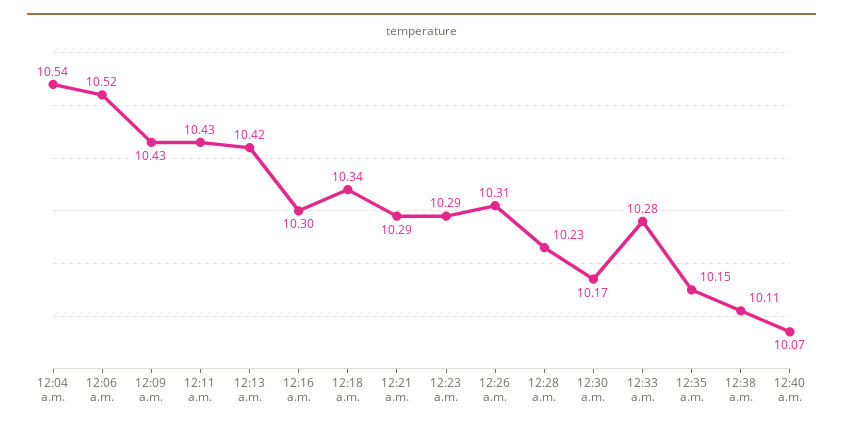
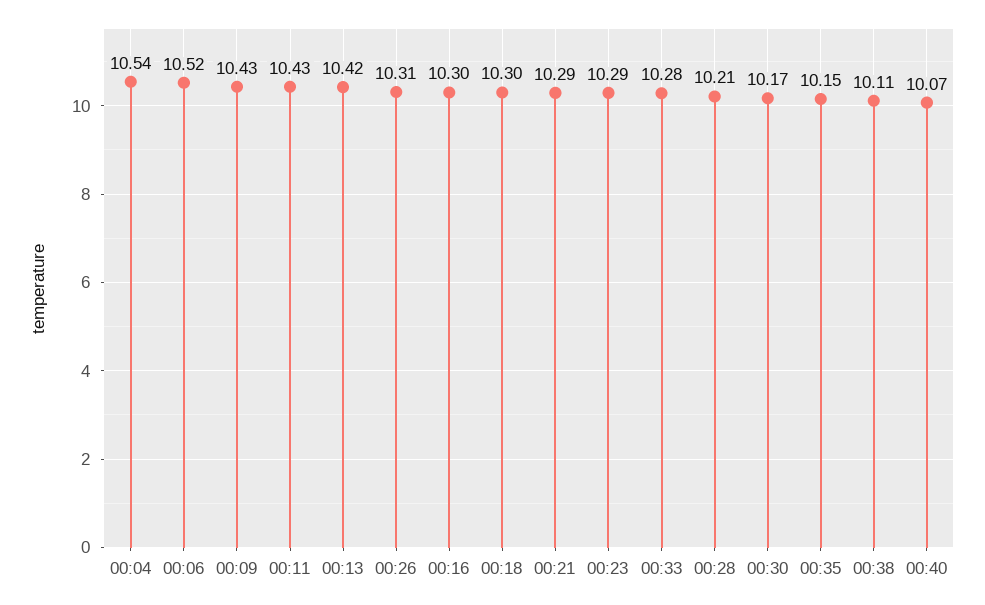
12:18 a.m.: 10.34 -> 10.3
12:28 a.m.: 10.23 -> 10.21

